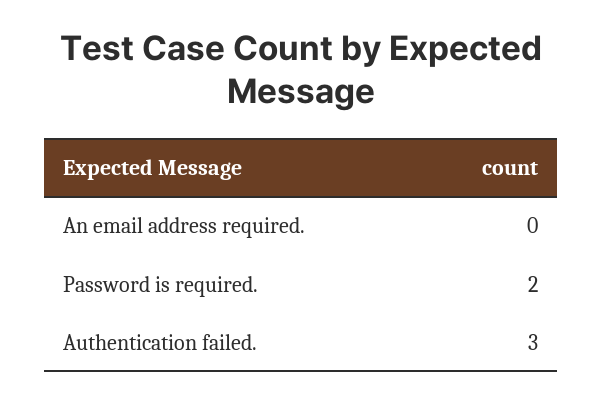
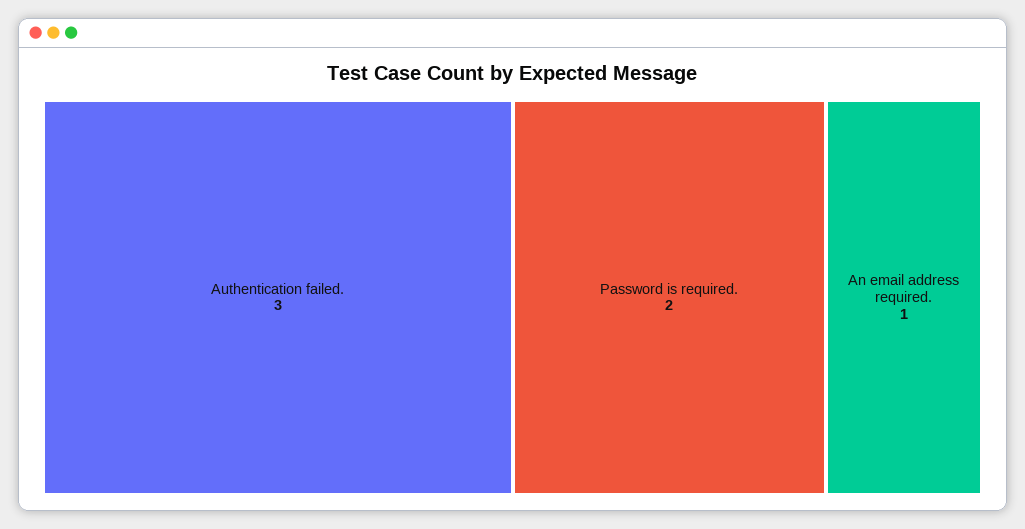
An email address required.: 0 -> 1

